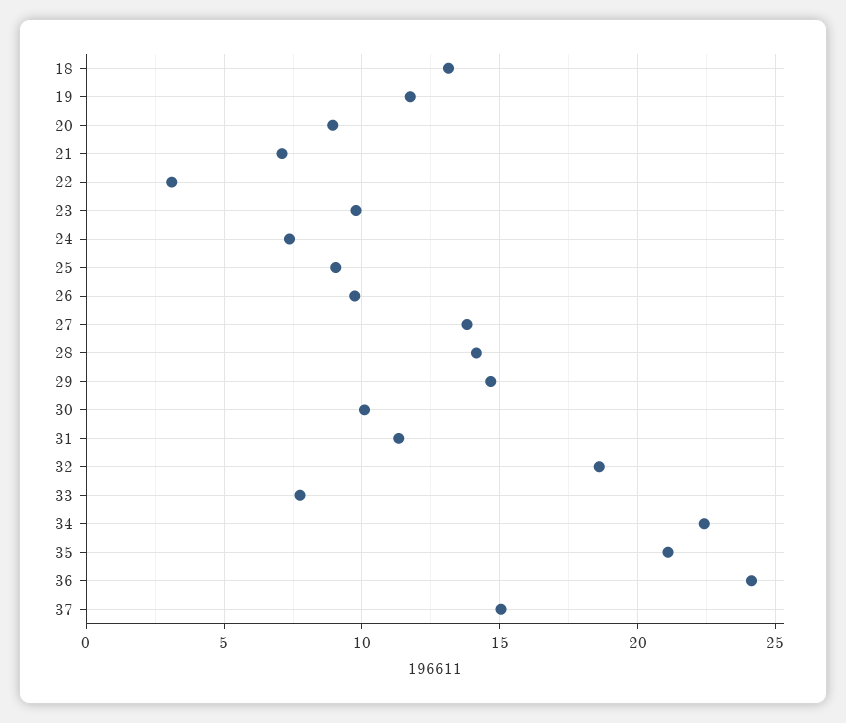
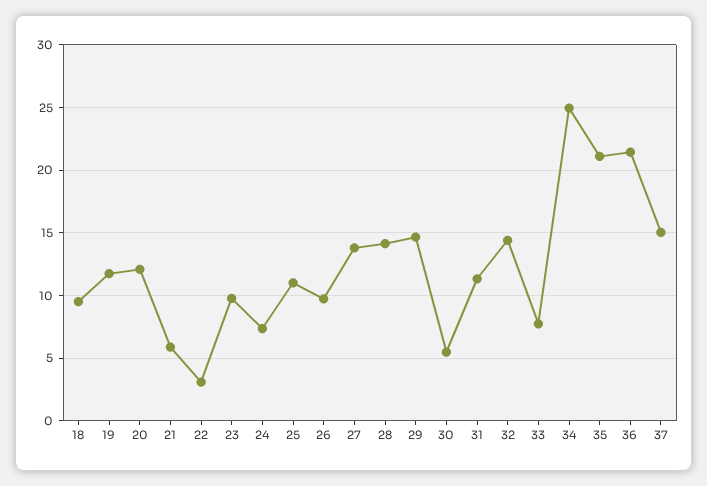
18: 13 -> 9.5
20: 9 -> 12
21: 7 -> 6
25: 9 -> 11
30: 10 -> 5.5
32: 18.5 -> 14.5
34: 22.5 -> 25
36: 24 -> 21.5

